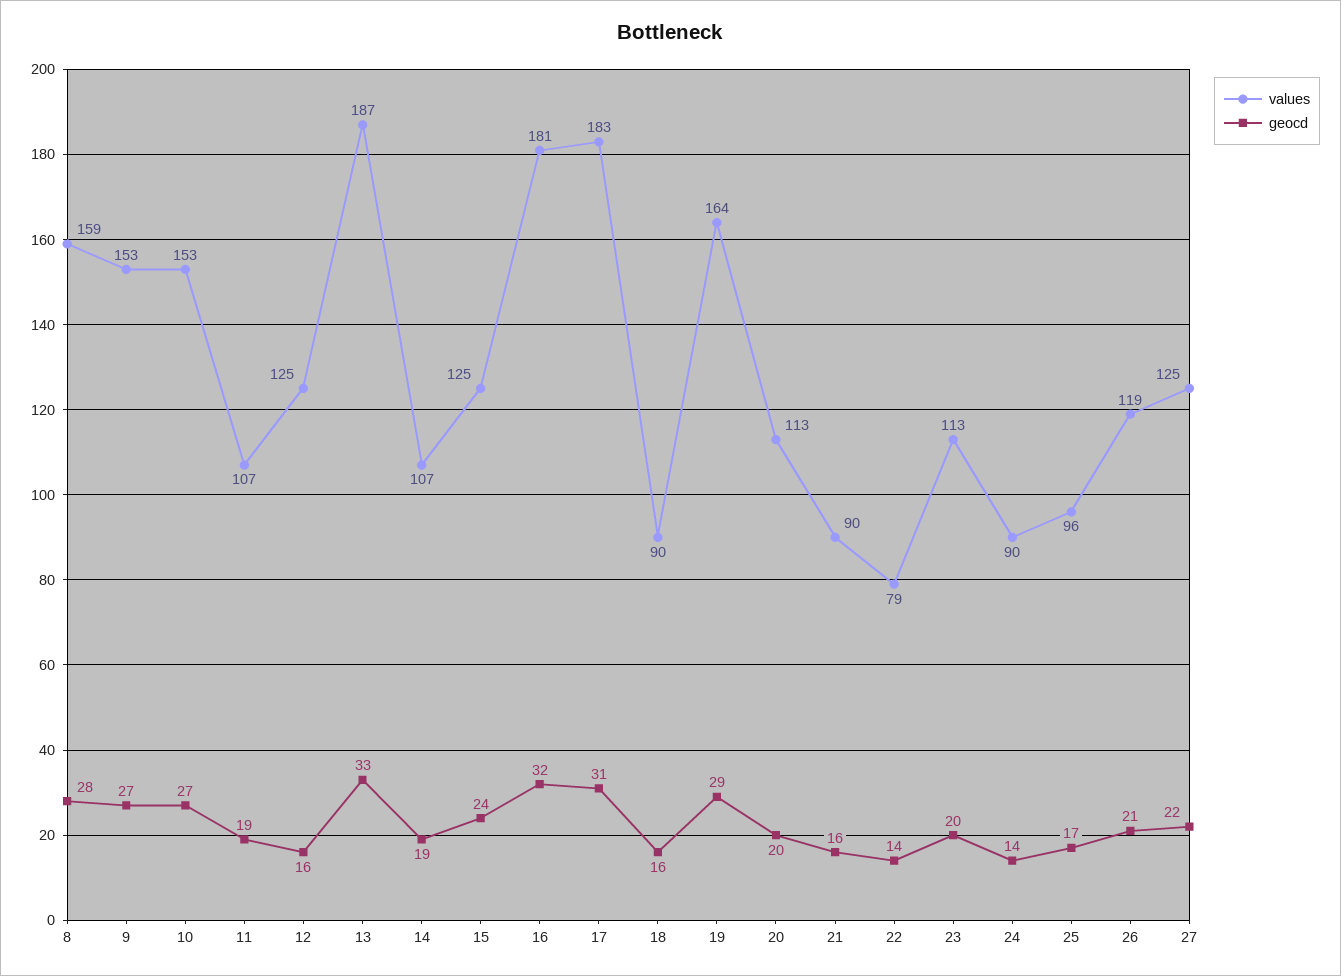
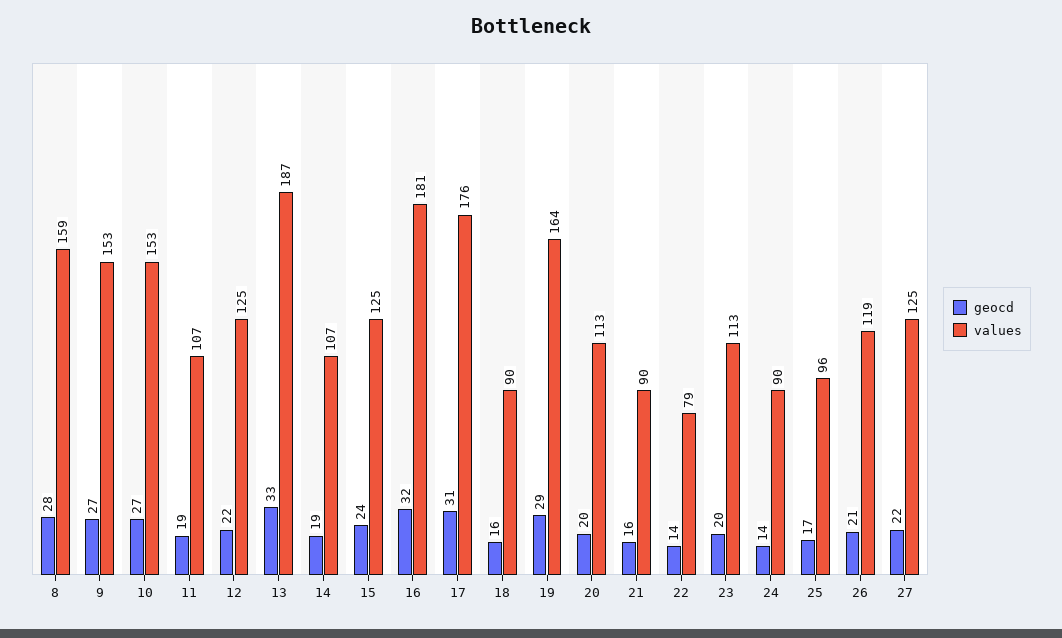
geocd, 12: 16 -> 22
values, 17: 183 -> 176

